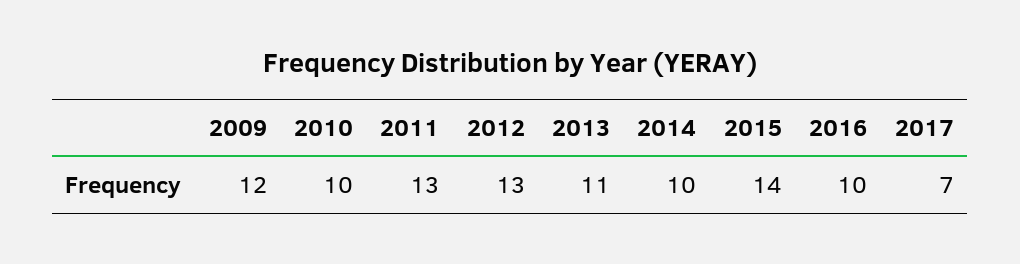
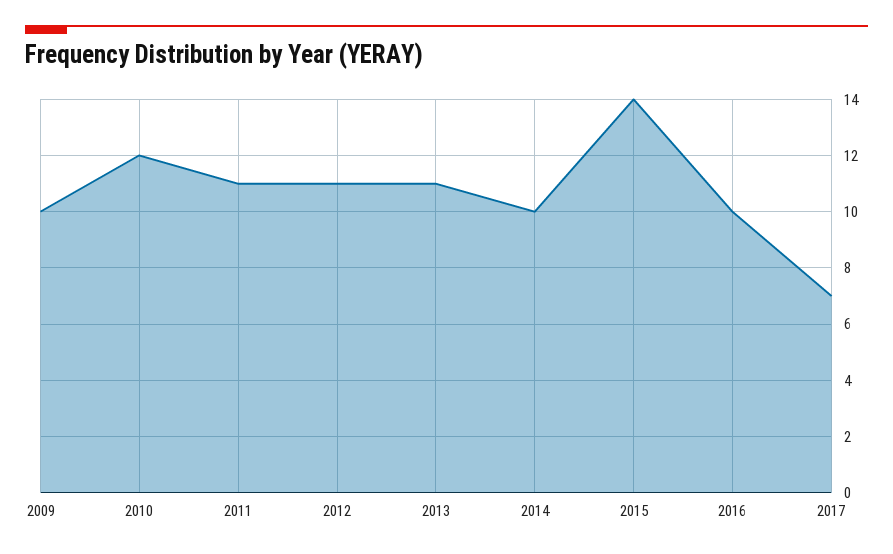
2009: 12 -> 10
2010: 10 -> 12
2011: 13 -> 11
2012: 13 -> 11

